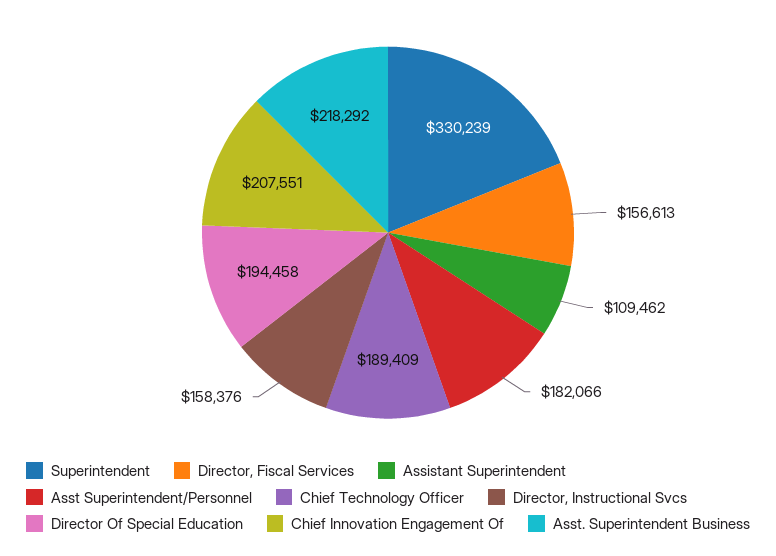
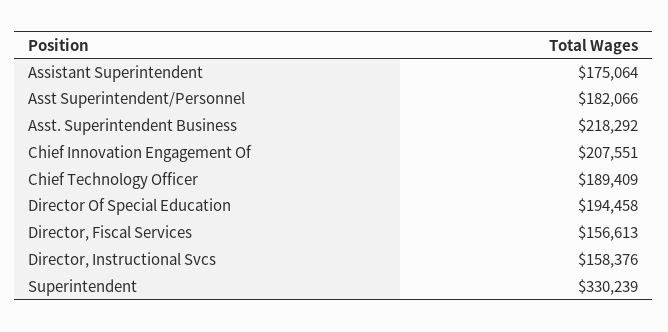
Assistant Superintendent: 109462 -> 175064

